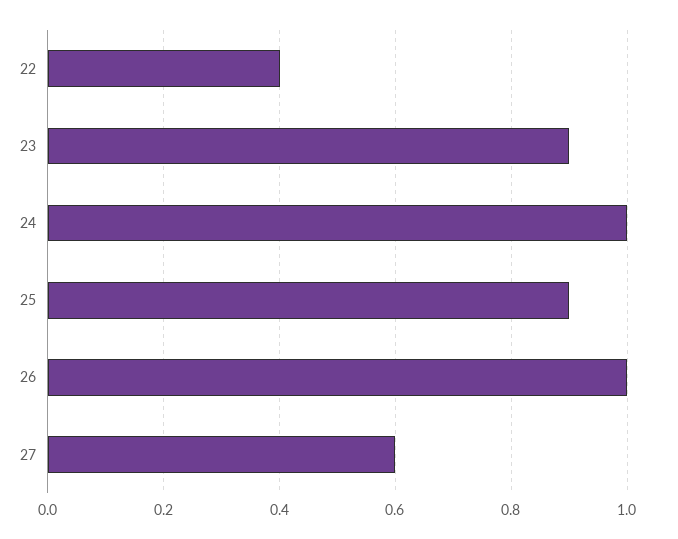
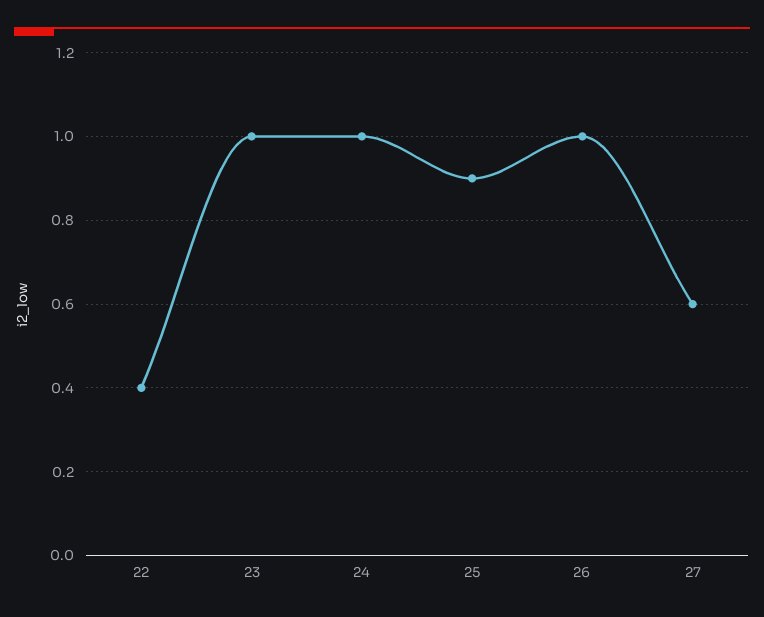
23: 0.9 -> 1

